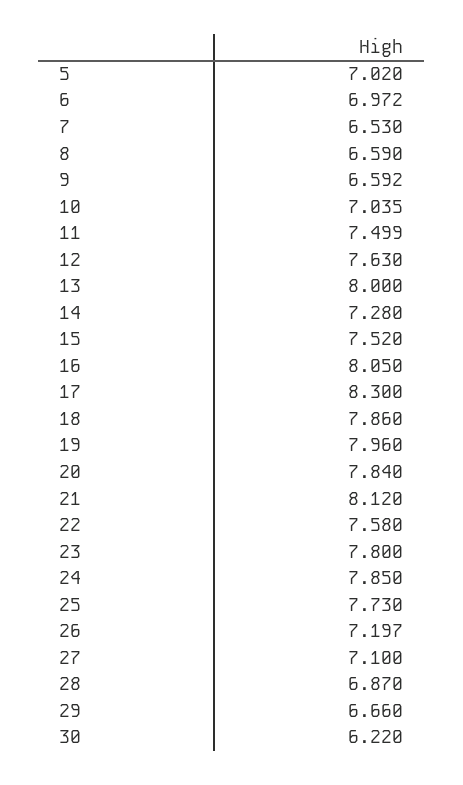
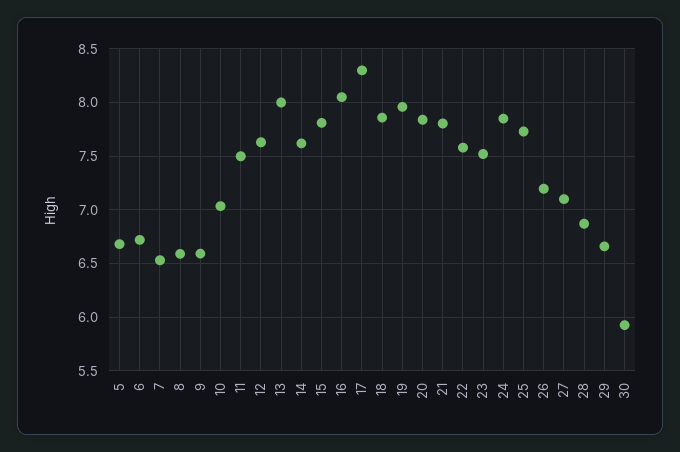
5: 7.02 -> 6.7
6: 6.972 -> 6.7
14: 7.28 -> 7.6
15: 7.52 -> 7.8
21: 8.12 -> 7.8
23: 7.8 -> 7.5
30: 6.22 -> 5.9

